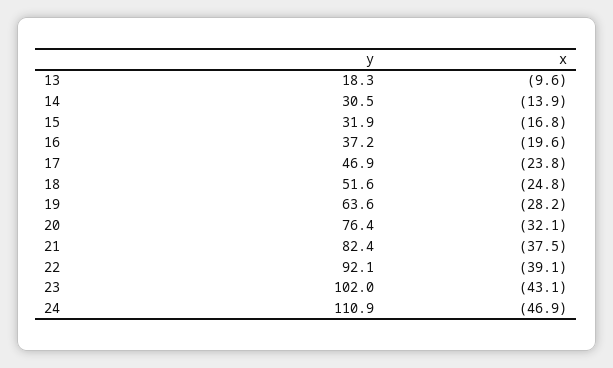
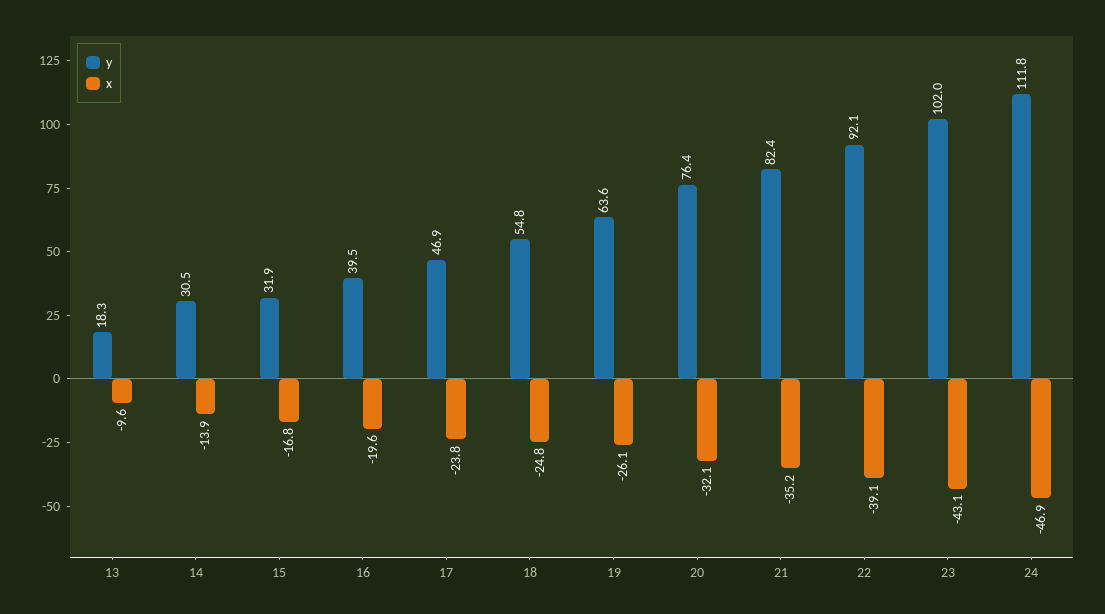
y, 16: 37.2 -> 39.5
y, 18: 51.6 -> 54.8
x, 19: -28.2 -> -26.1
x, 21: -37.5 -> -35.2
y, 24: 110.9 -> 111.8

